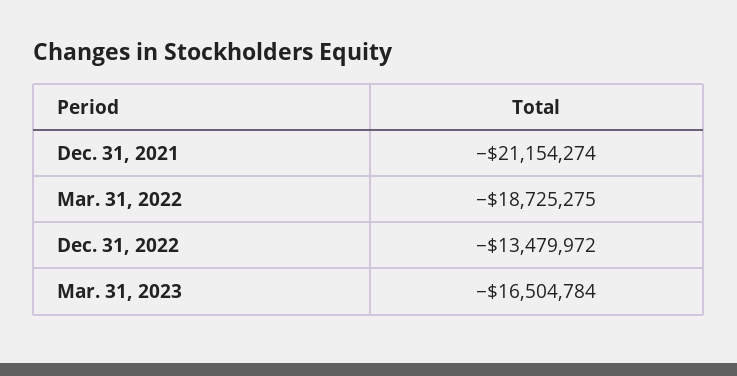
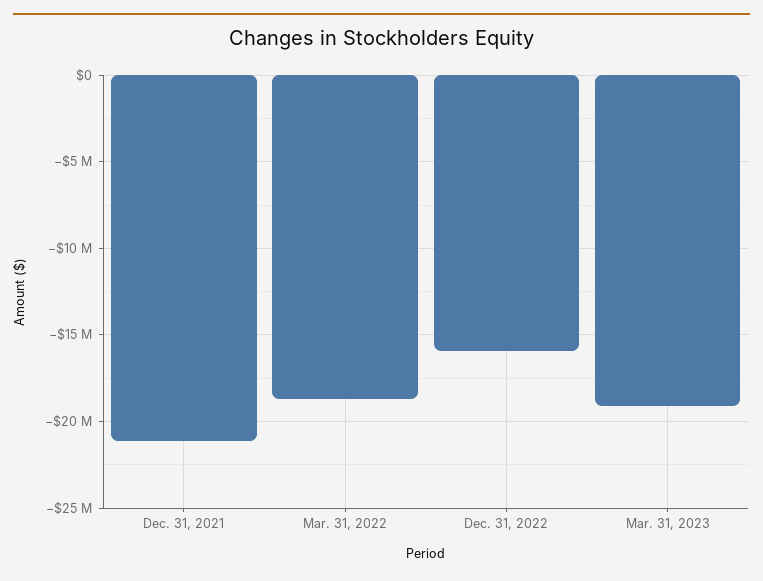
Dec. 31, 2022: -13479972 -> -16000000
Mar. 31, 2023: -16504784 -> -19000000

